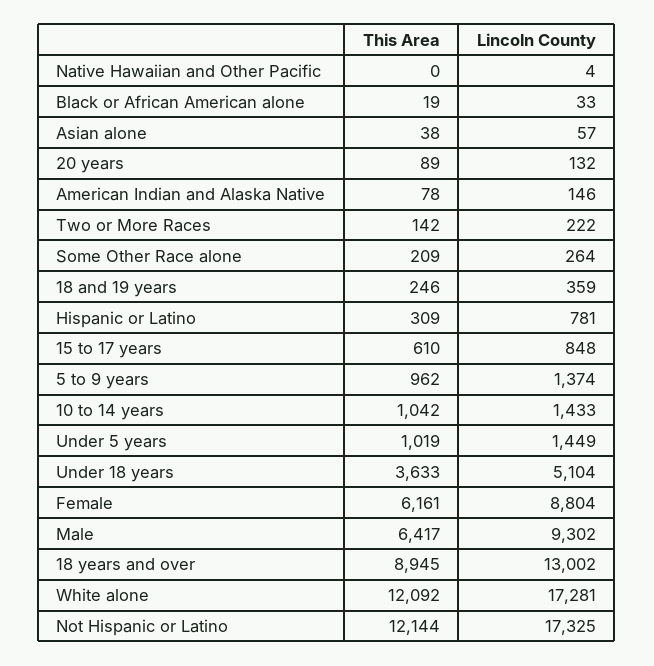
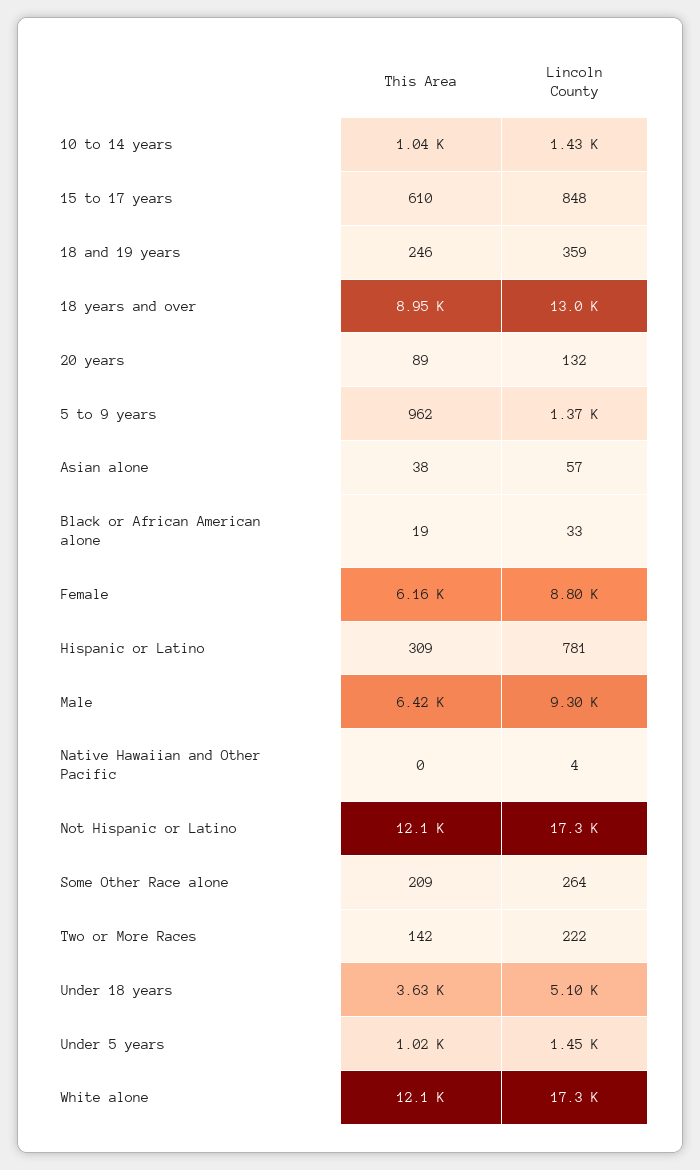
This Area, American Indian and Alaska Native: 78 -> none
Lincoln County, American Indian and Alaska Native: 146 -> none

